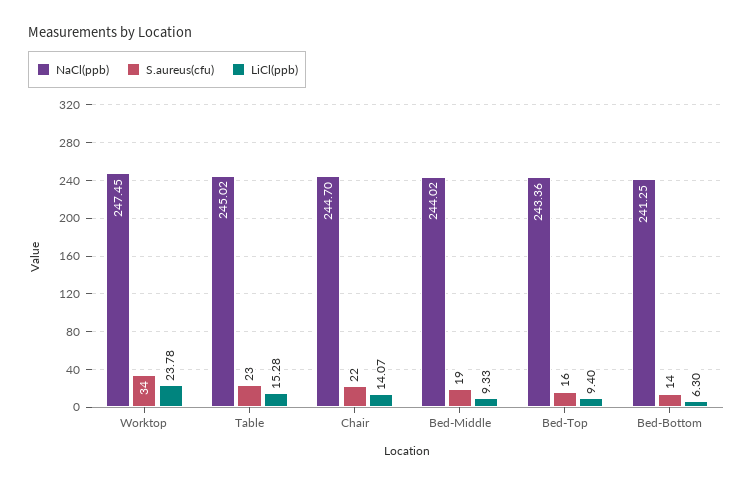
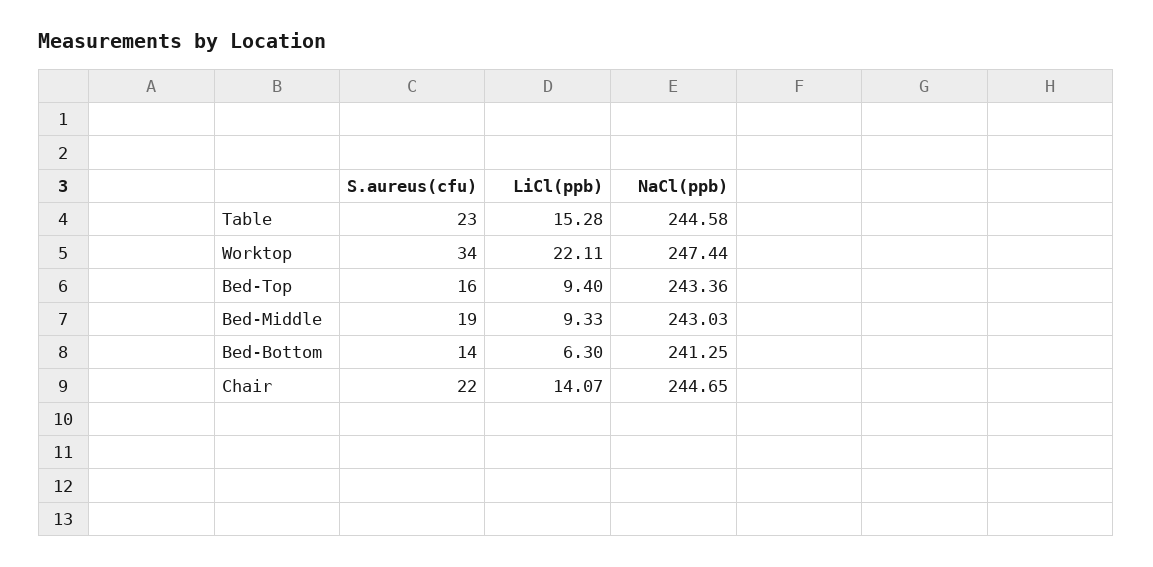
NaCl(ppb), Worktop: 247.45 -> 247.44
LiCl(ppb), Worktop: 23.78 -> 22.11
NaCl(ppb), Table: 245.02 -> 244.58
NaCl(ppb), Chair: 244.7 -> 244.65
NaCl(ppb), Bed-Middle: 244.02 -> 243.03

